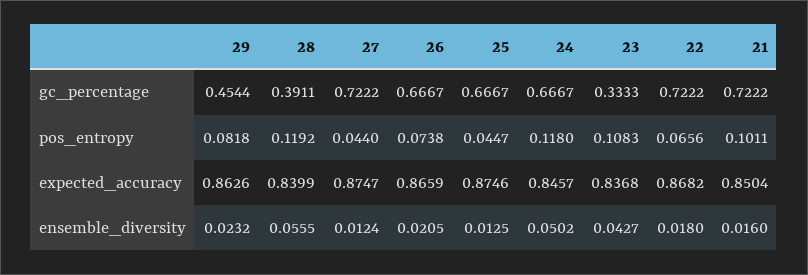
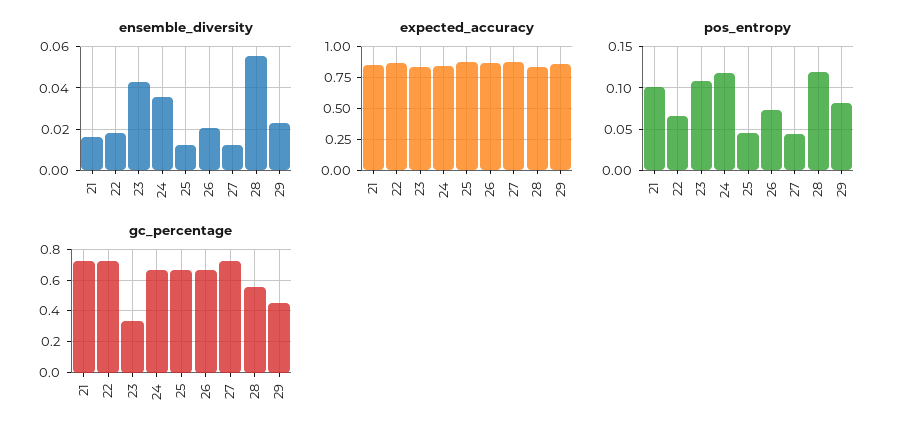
gc_percentage, 28: 0.3911 -> 0.55
ensemble_diversity, 24: 0.0502 -> 0.035

